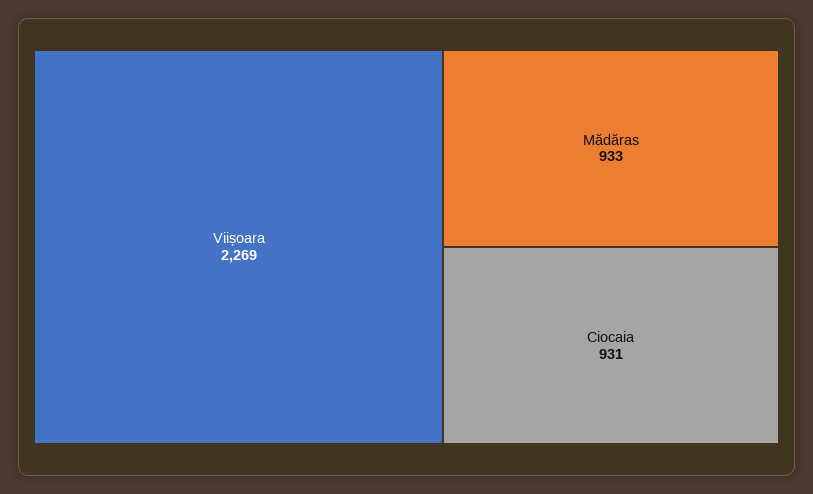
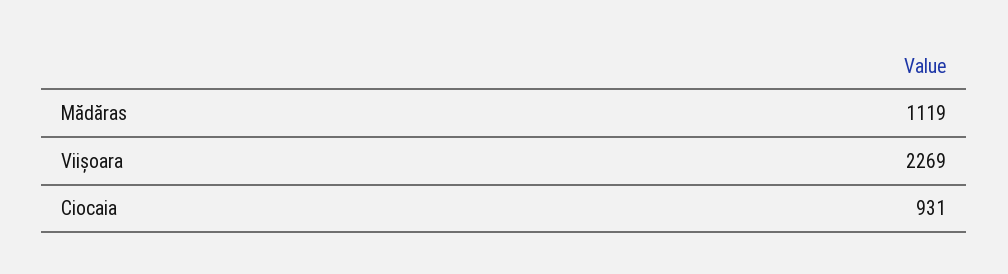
Mădăras: 933 -> 1119

